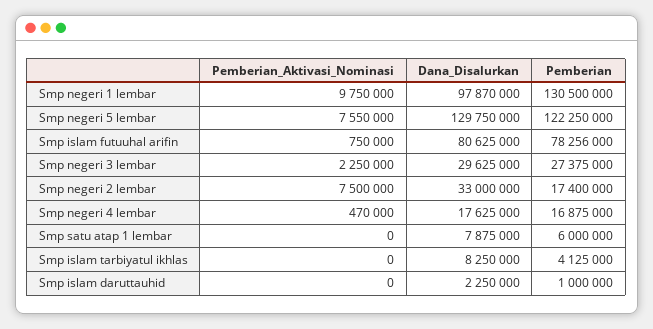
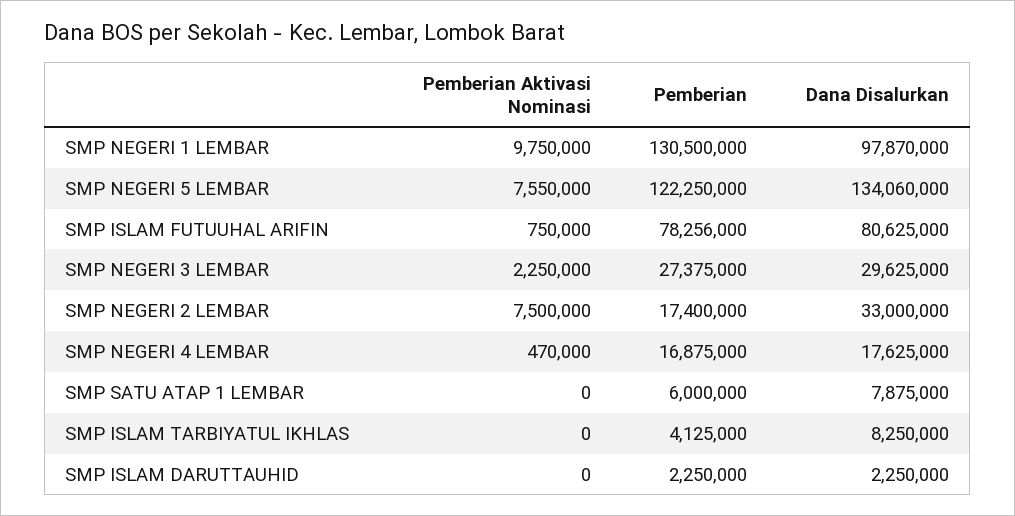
Dana_Disalurkan, Smp negeri 5 lembar: 129750000 -> 134060000
Pemberian, Smp islam daruttauhid: 1000000 -> 2250000

